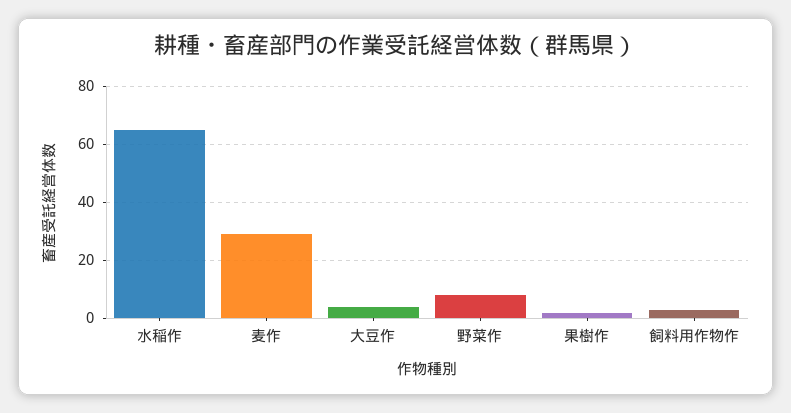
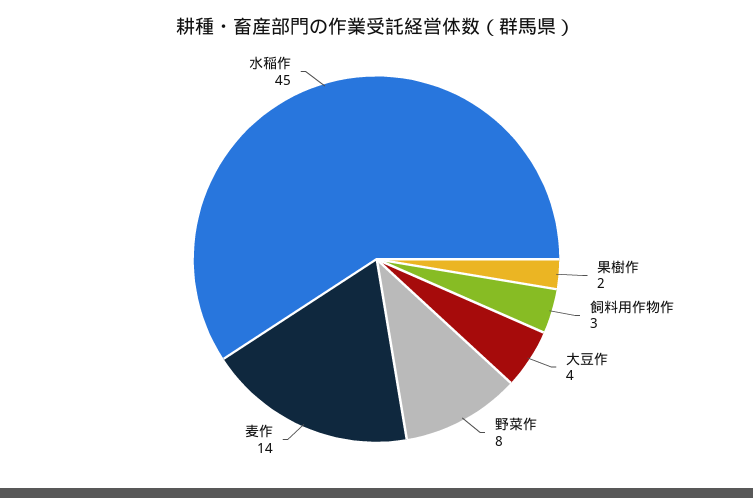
水稲作: 65 -> 45
麦作: 30 -> 14

